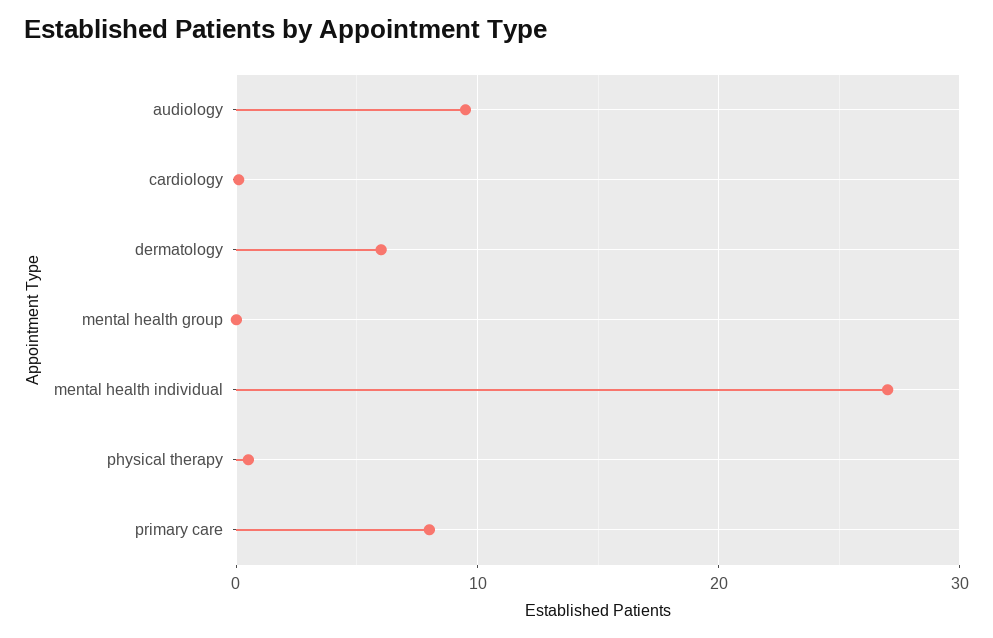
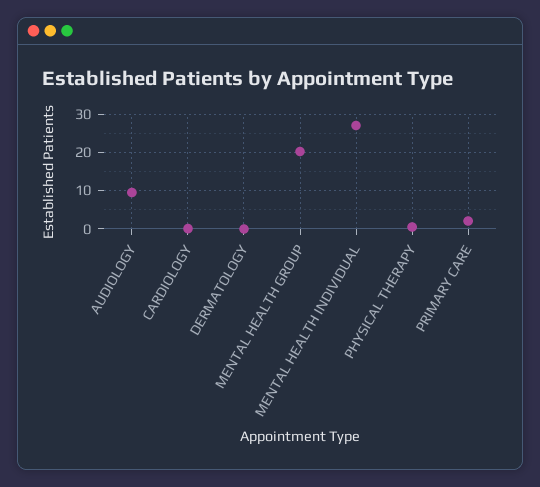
dermatology: 6 -> 0
mental health group: 0 -> 20
primary care: 8 -> 2

